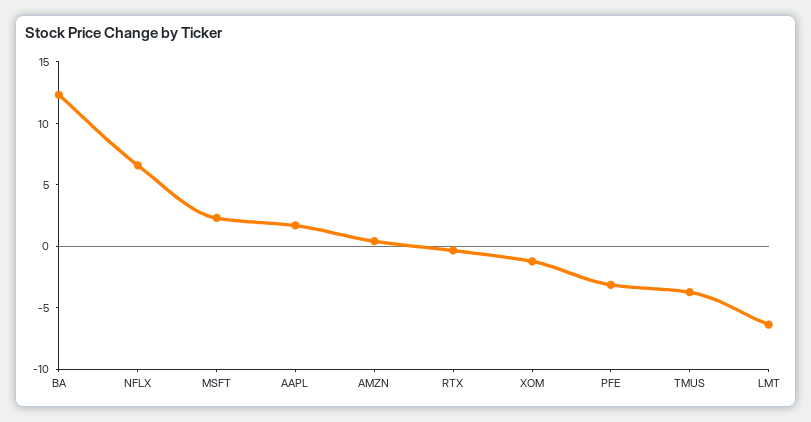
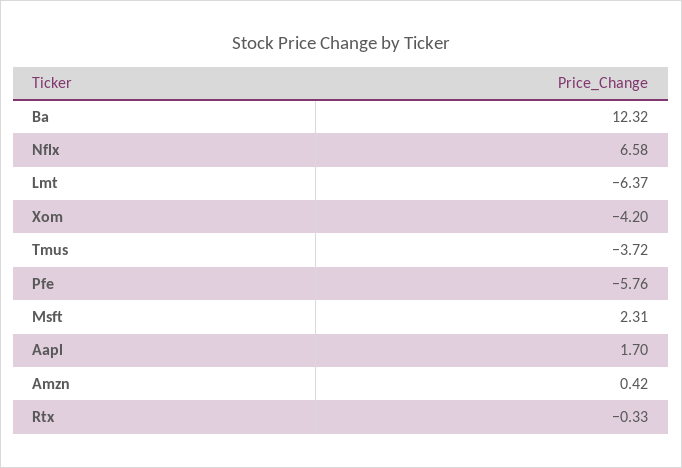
XOM: -1 -> -4.2
PFE: -3 -> -5.76

